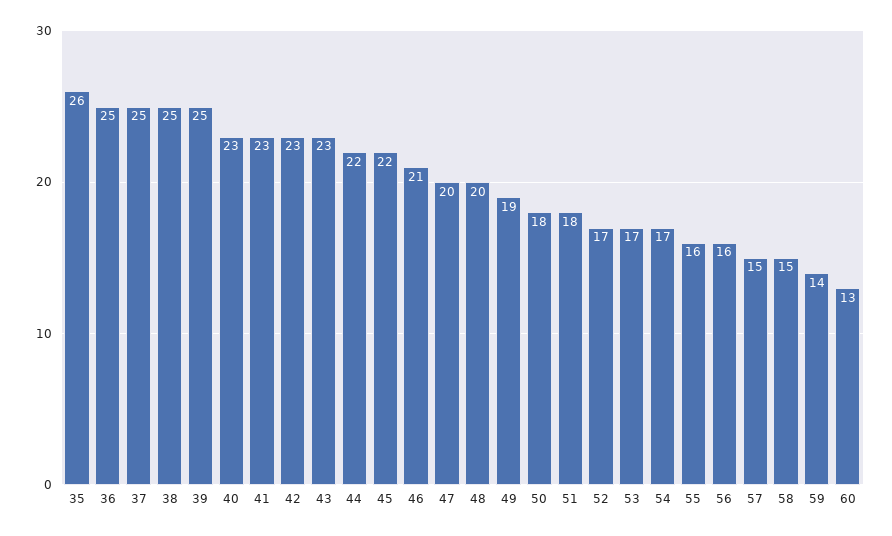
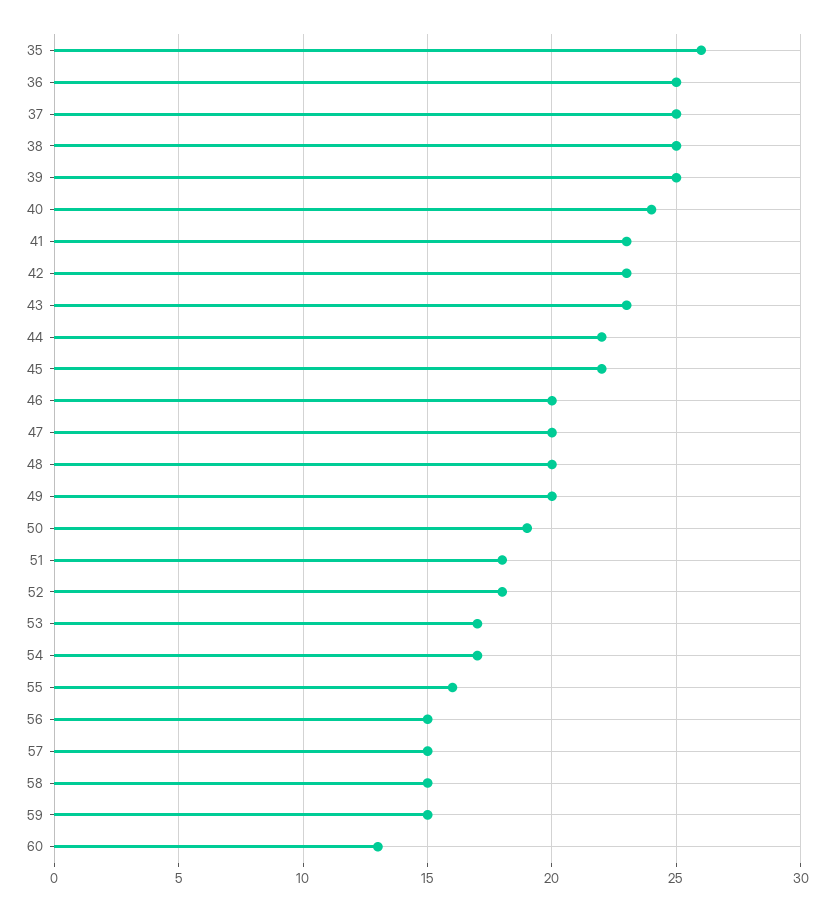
40: 23 -> 24
46: 21 -> 20
49: 19 -> 20
50: 18 -> 19
52: 17 -> 18
56: 16 -> 15
59: 14 -> 15

